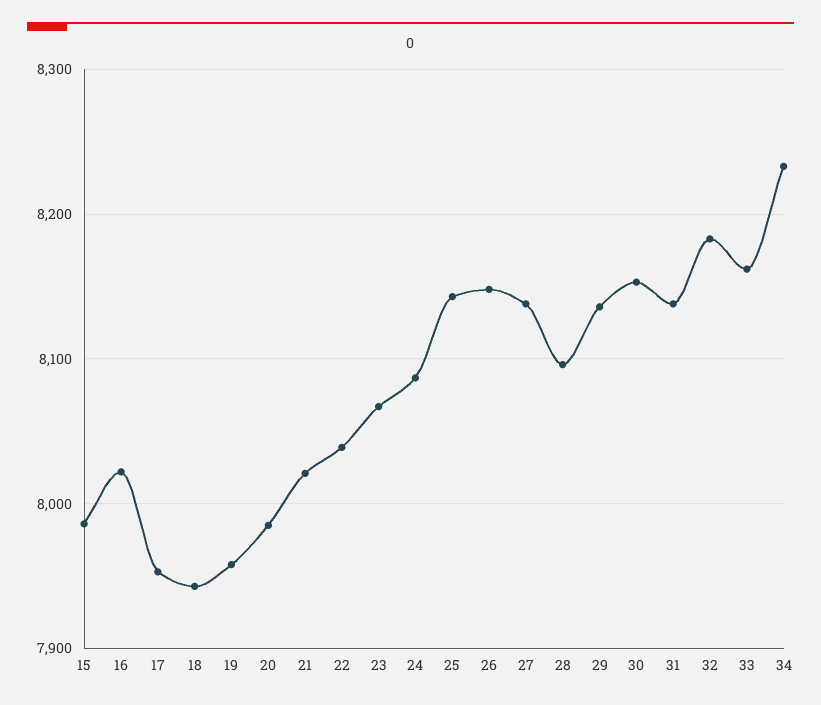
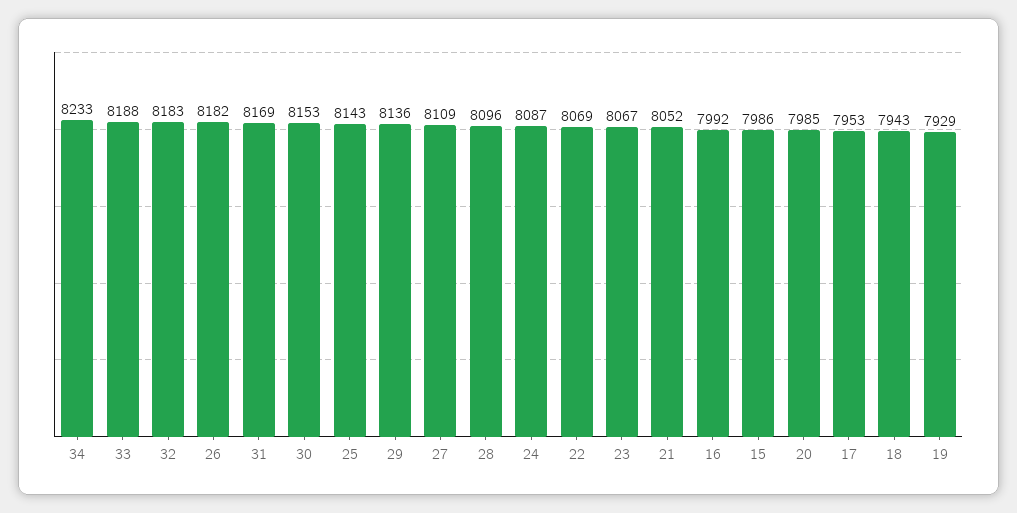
16: 8020 -> 7992
19: 7960 -> 7929
21: 8020 -> 8052
22: 8040 -> 8069
26: 8150 -> 8182
27: 8140 -> 8109
31: 8140 -> 8169
33: 8160 -> 8188

